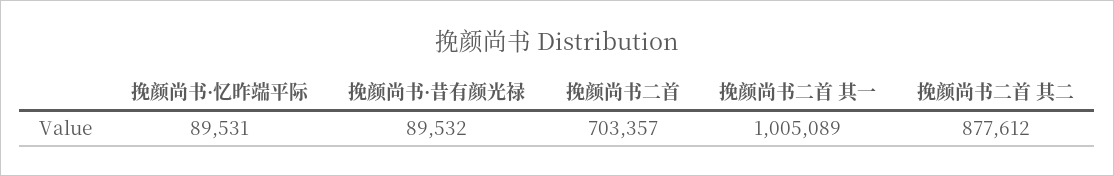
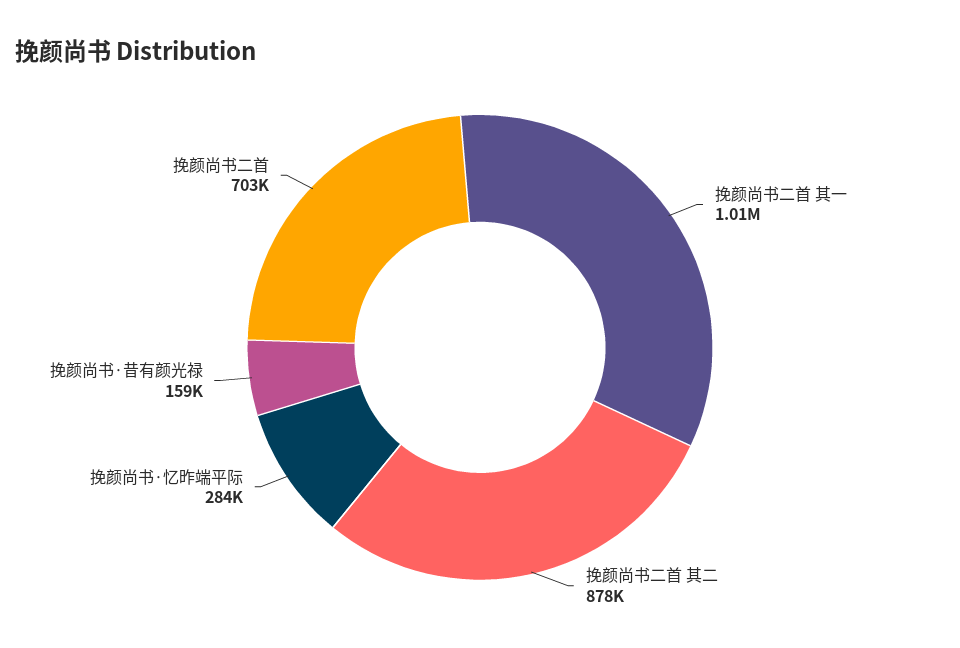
挽颜尚书·忆昨端平际: 89531 -> 284000
挽颜尚书·昔有颜光禄: 89532 -> 159000

